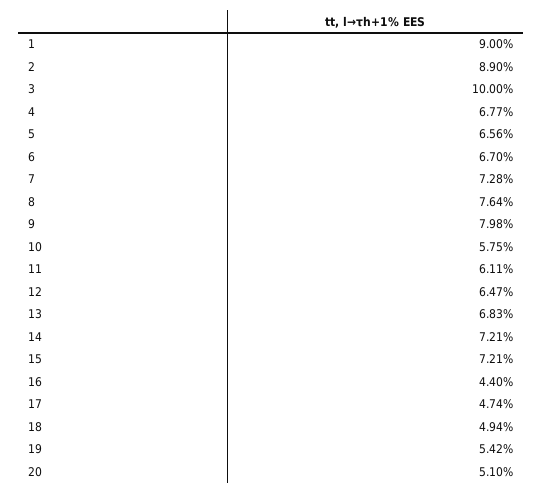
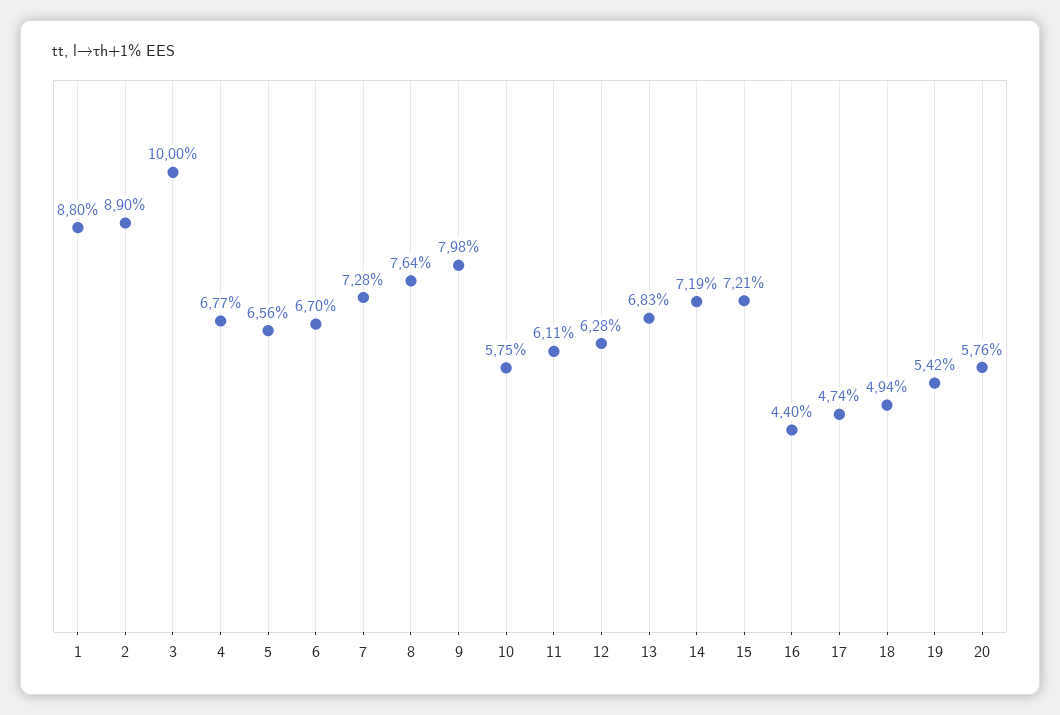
1: 9 -> 8.8
12: 6.47 -> 6.28
14: 7.21 -> 7.19
20: 5.1 -> 5.76

